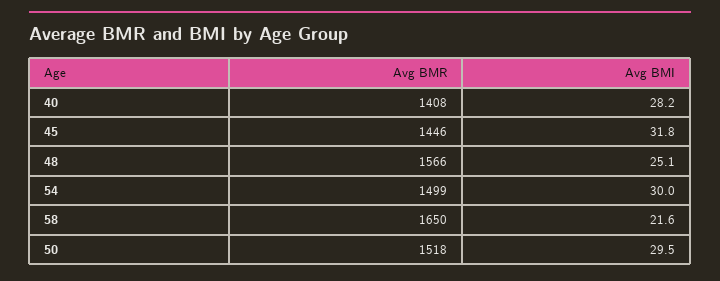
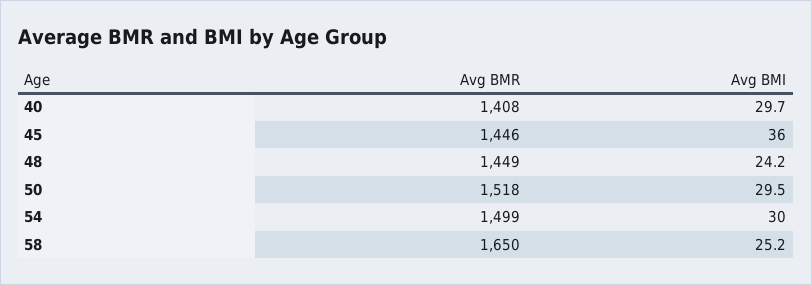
Avg BMI, 40: 28.2 -> 29.7
Avg BMI, 45: 31.8 -> 36
Avg BMR, 48: 1566 -> 1449
Avg BMI, 48: 25.1 -> 24.2
Avg BMI, 58: 21.6 -> 25.2

